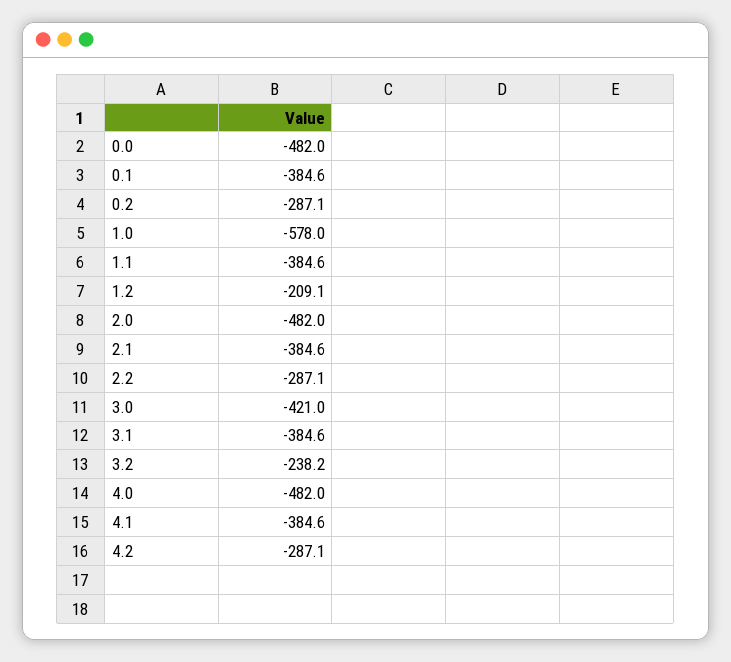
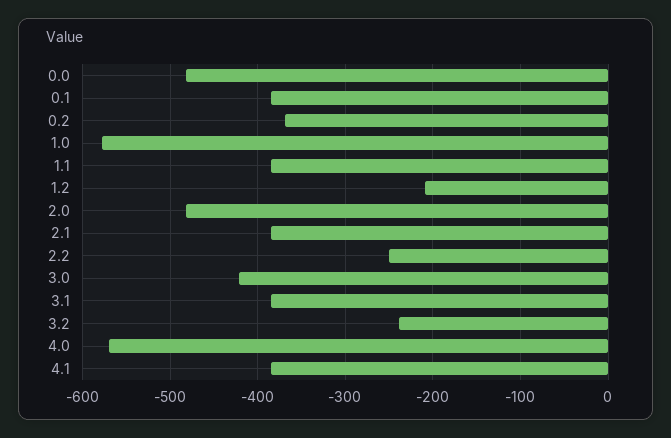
0.2: -287.1 -> -370
2.2: -287.1 -> -250
4.0: -482 -> -570
4.2: -287.1 -> none

